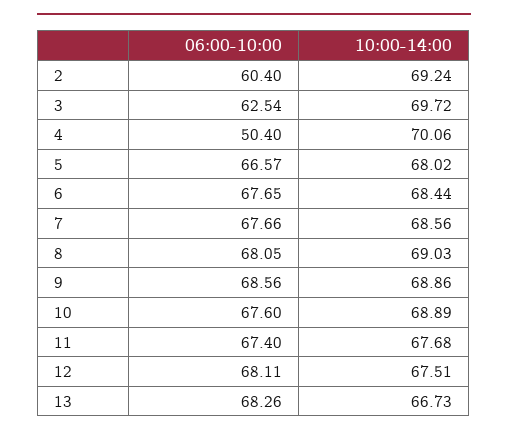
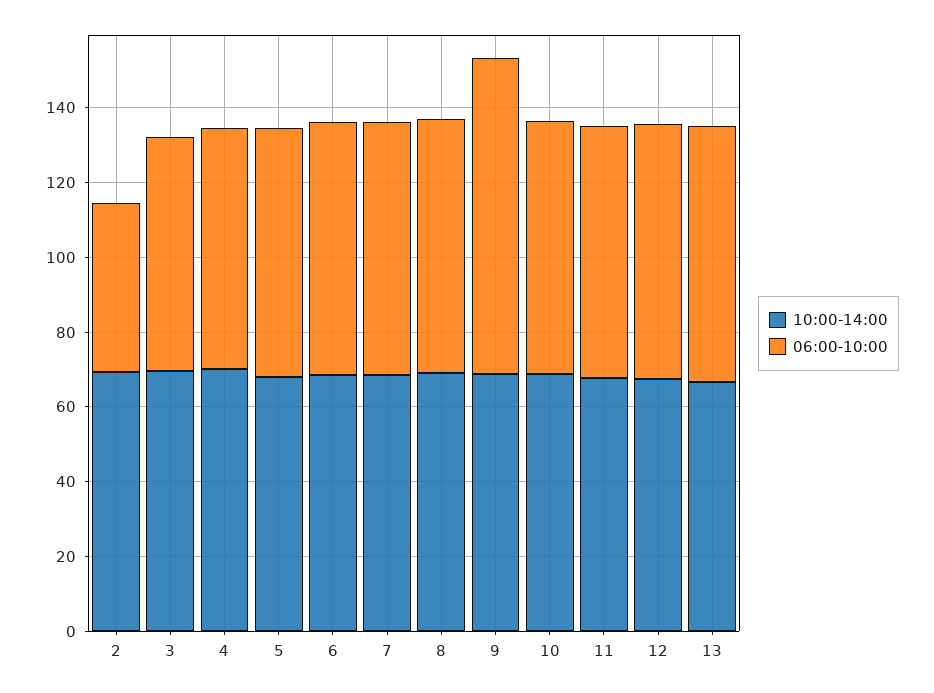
06:00-10:00, 2: 60.4 -> 45
06:00-10:00, 4: 50.4 -> 65
06:00-10:00, 9: 68.56 -> 85

